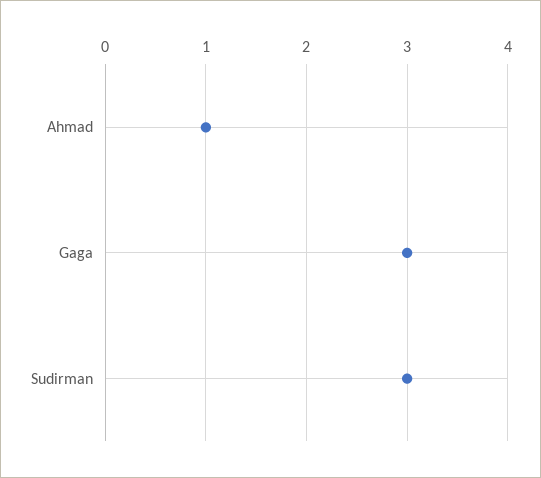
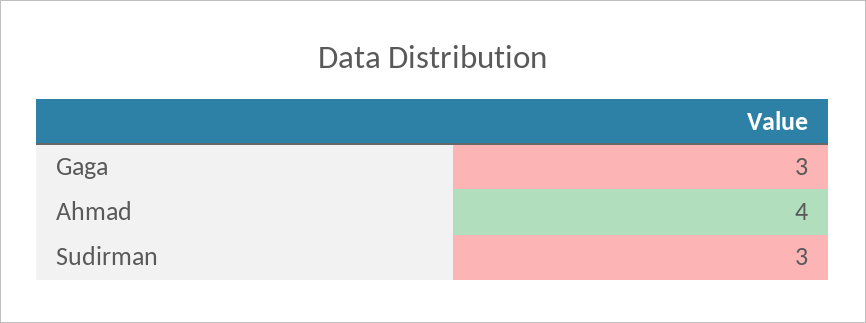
Ahmad: 1 -> 4

